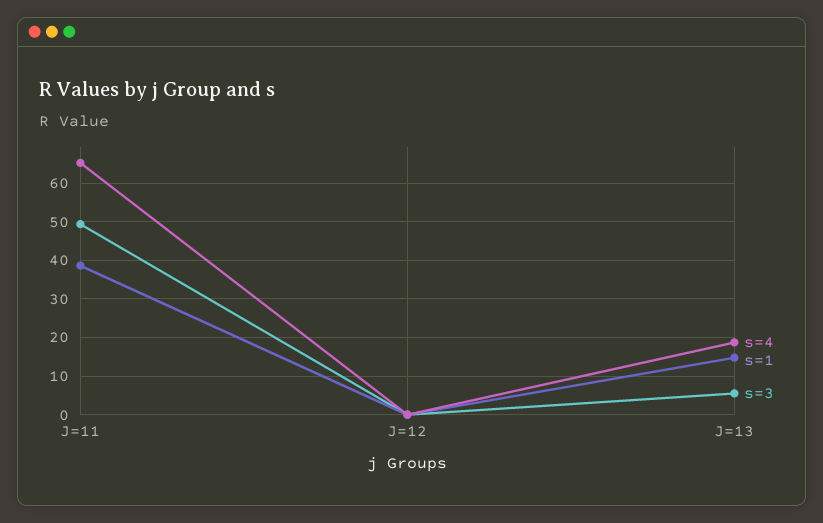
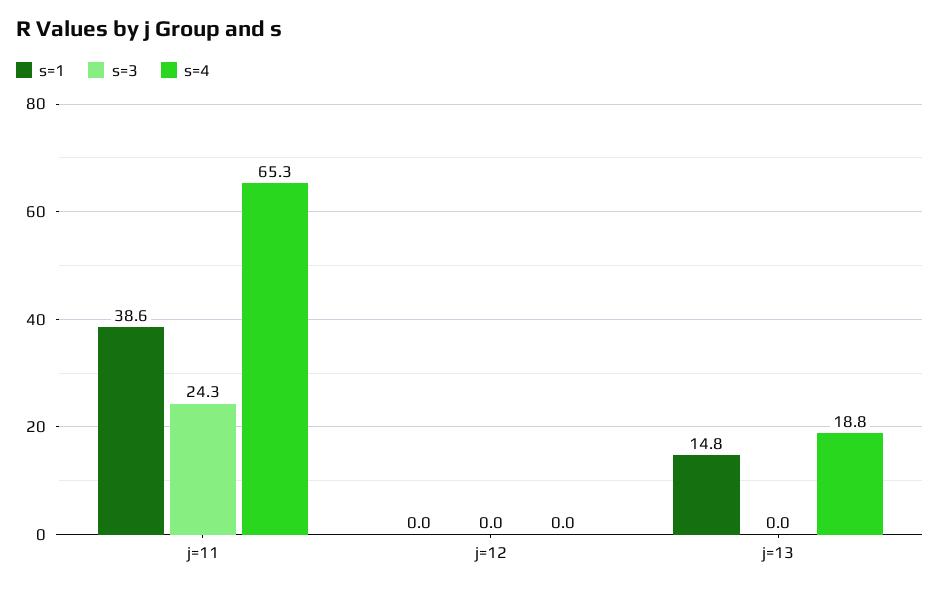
s=3, J=11: 50 -> 24.3
s=3, J=13: 6 -> 0

